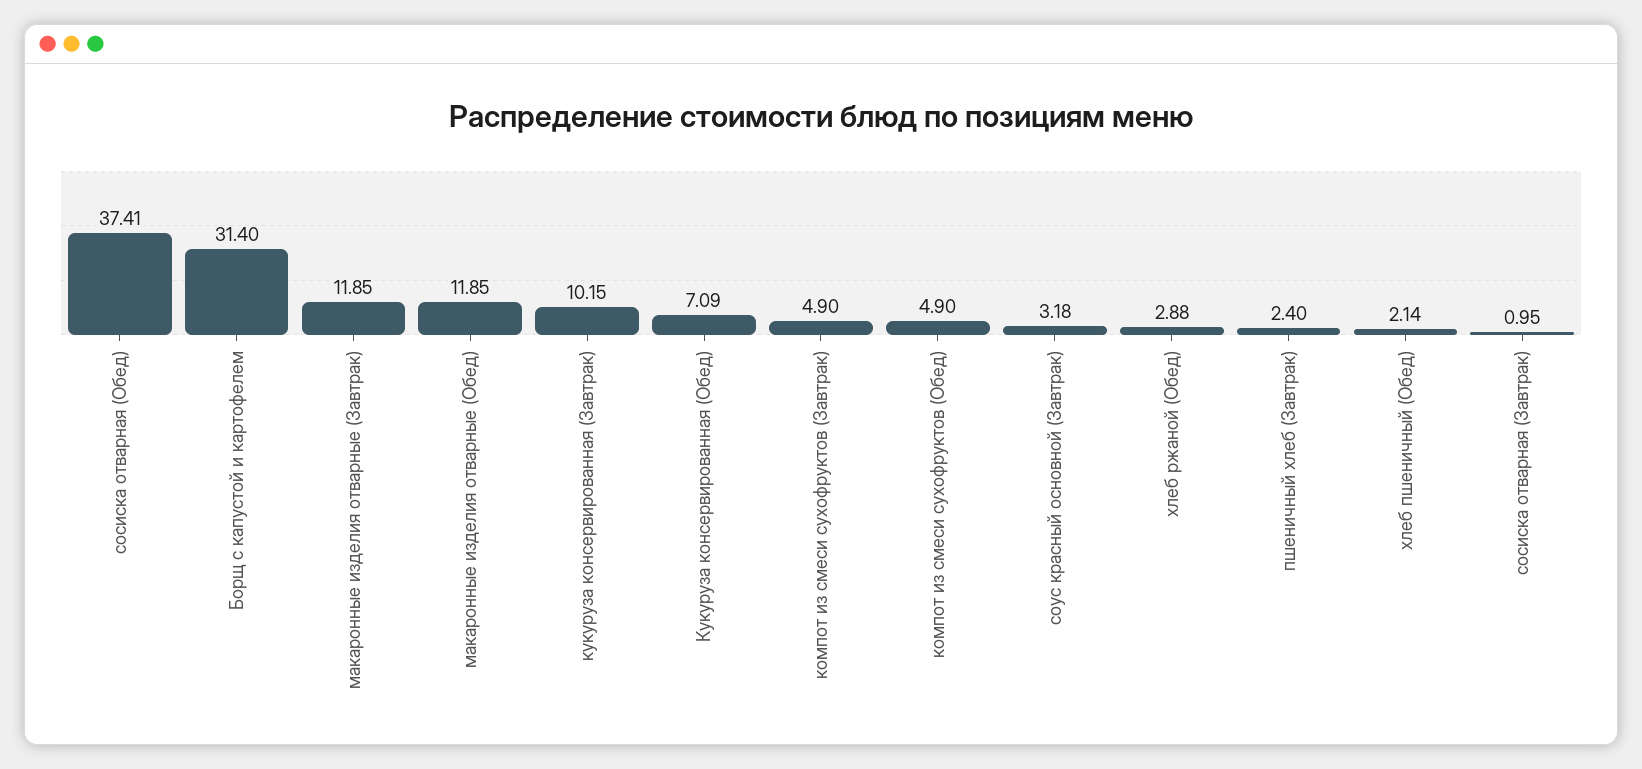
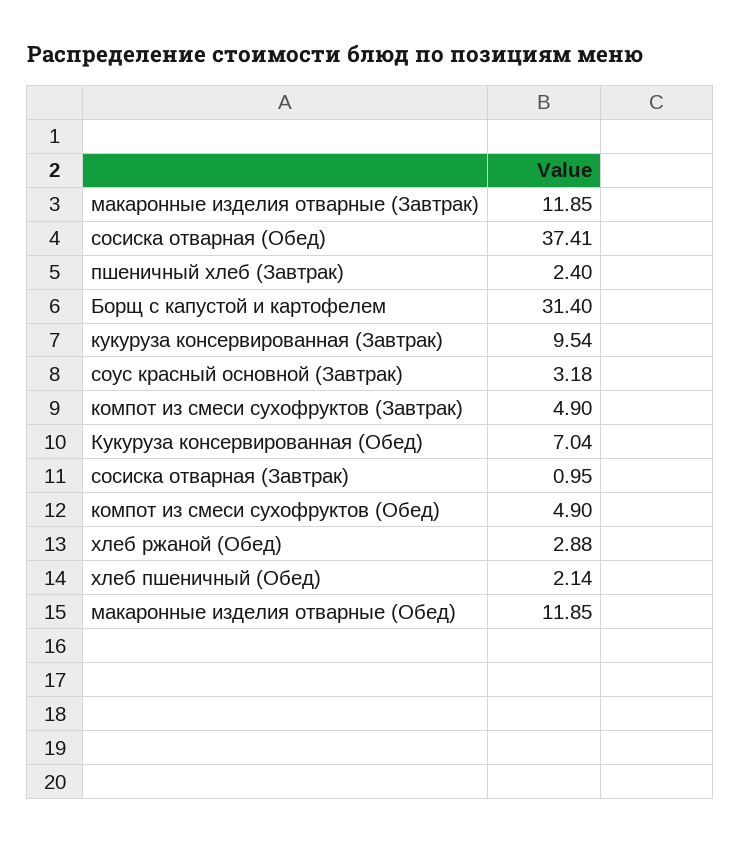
кукуруза консервированная (Завтрак): 10.15 -> 9.54
Кукуруза консервированная (Обед): 7.09 -> 7.04

